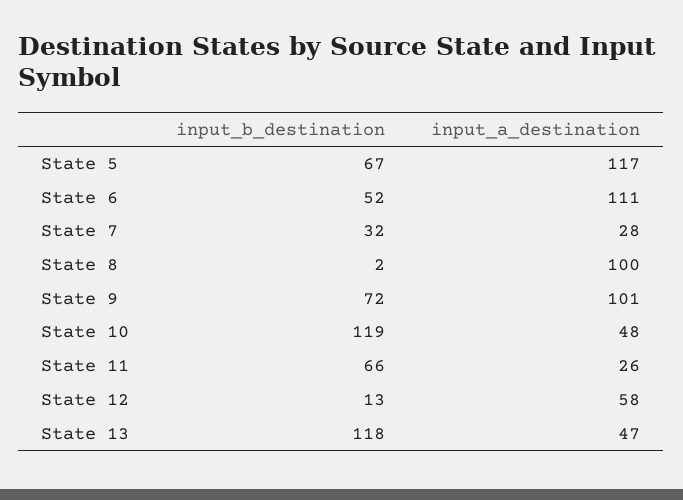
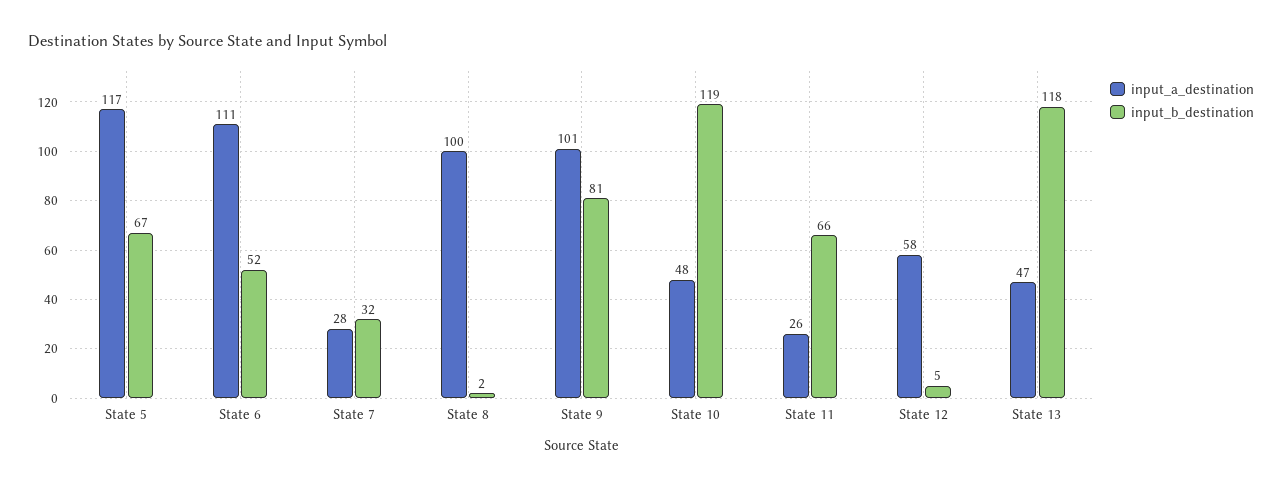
input_b_destination, State 9: 72 -> 81
input_b_destination, State 12: 13 -> 5

